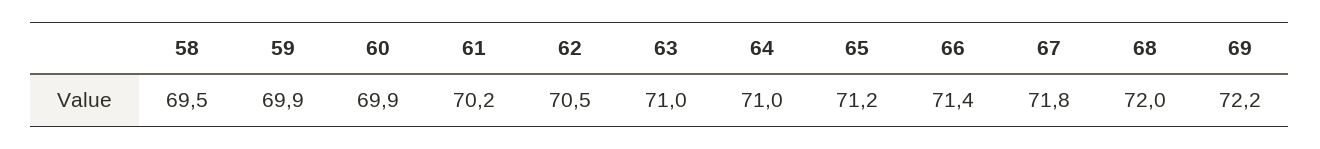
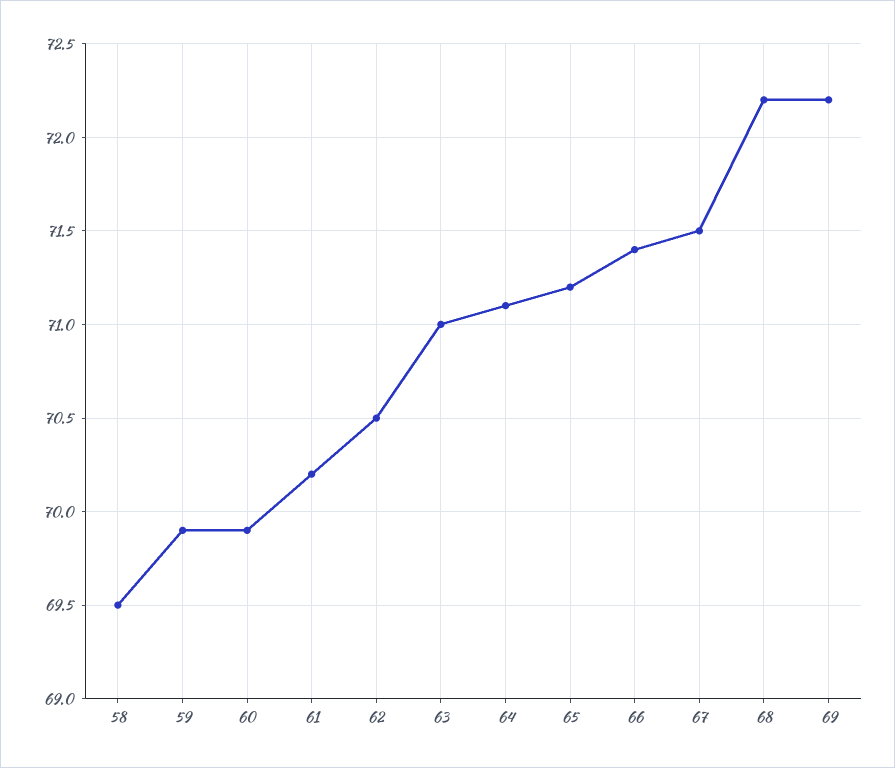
64: 71 -> 71.1
67: 71.8 -> 71.5
68: 72 -> 72.2

